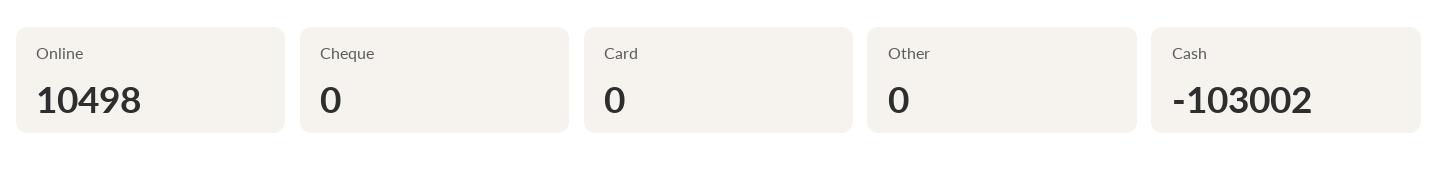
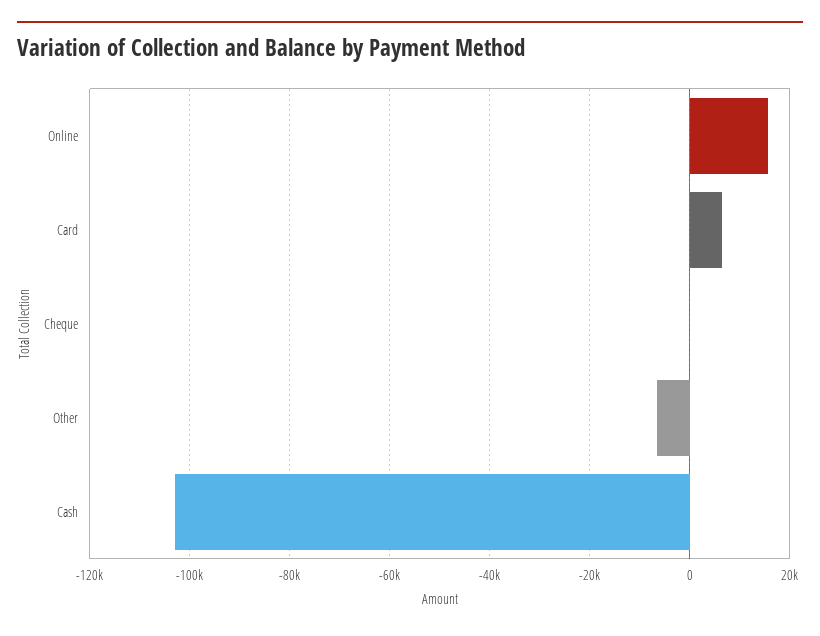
Online: 10498 -> 16000
Card: 0 -> 6000
Other: 0 -> -6000

